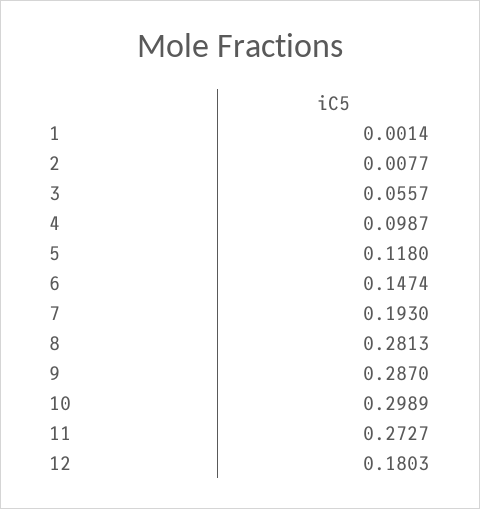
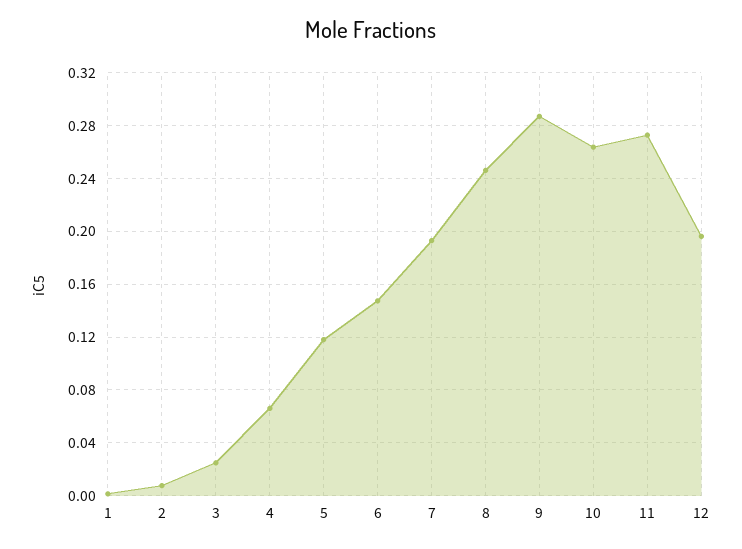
3: 0.0557 -> 0.025
4: 0.0987 -> 0.065
8: 0.2813 -> 0.245
10: 0.2989 -> 0.265
12: 0.1803 -> 0.195

